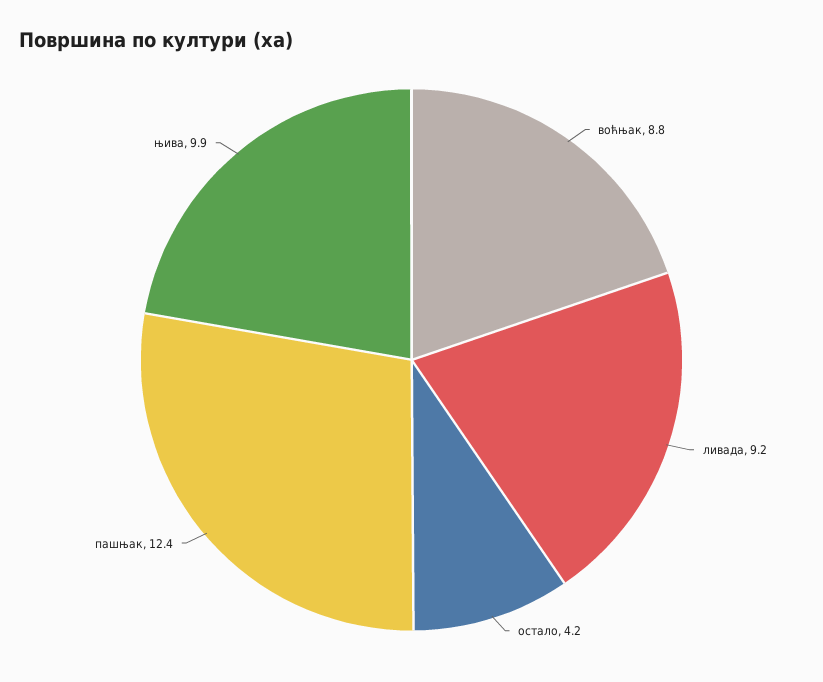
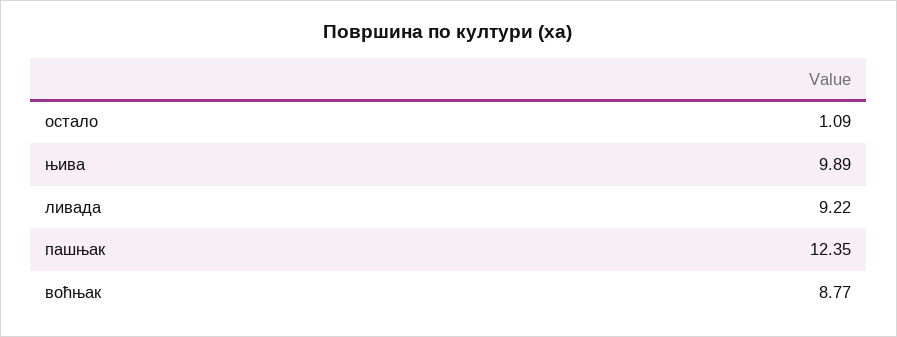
остало: 4.2 -> 1.09

